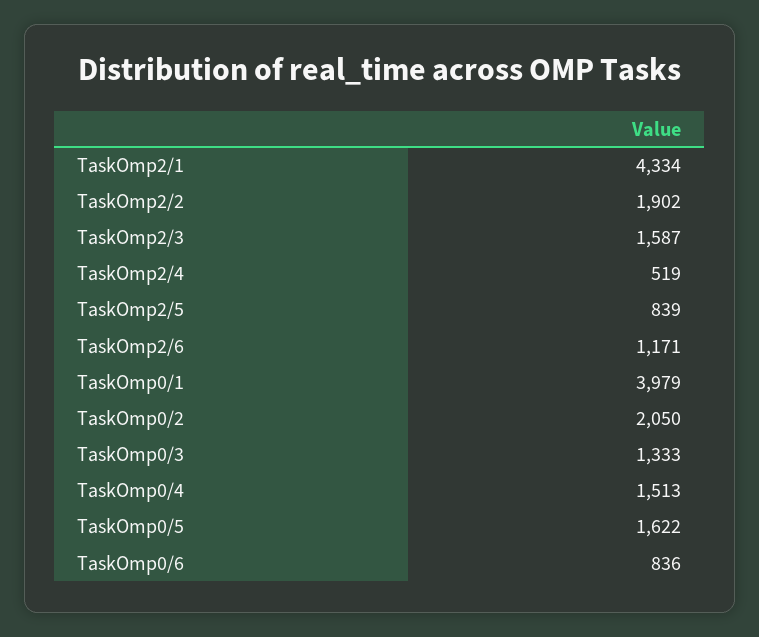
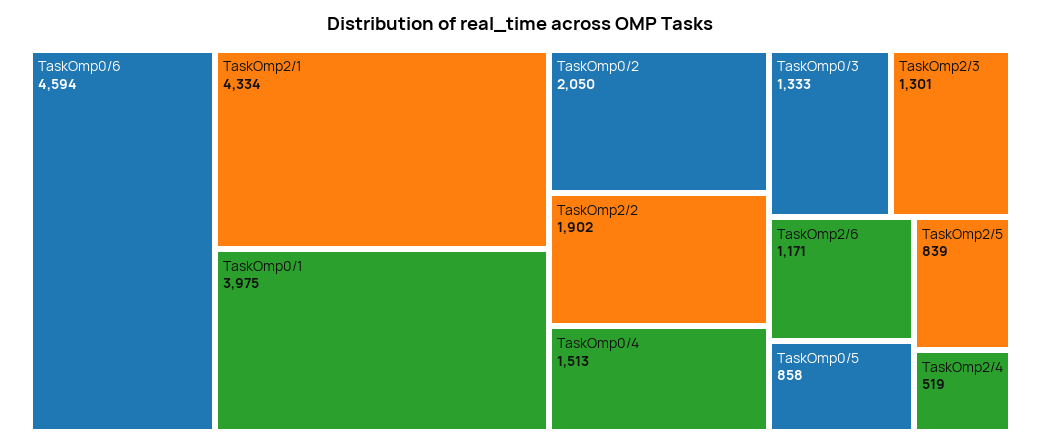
TaskOmp2/3: 1587 -> 1301
TaskOmp0/1: 3979 -> 3975
TaskOmp0/5: 1622 -> 858
TaskOmp0/6: 836 -> 4594

